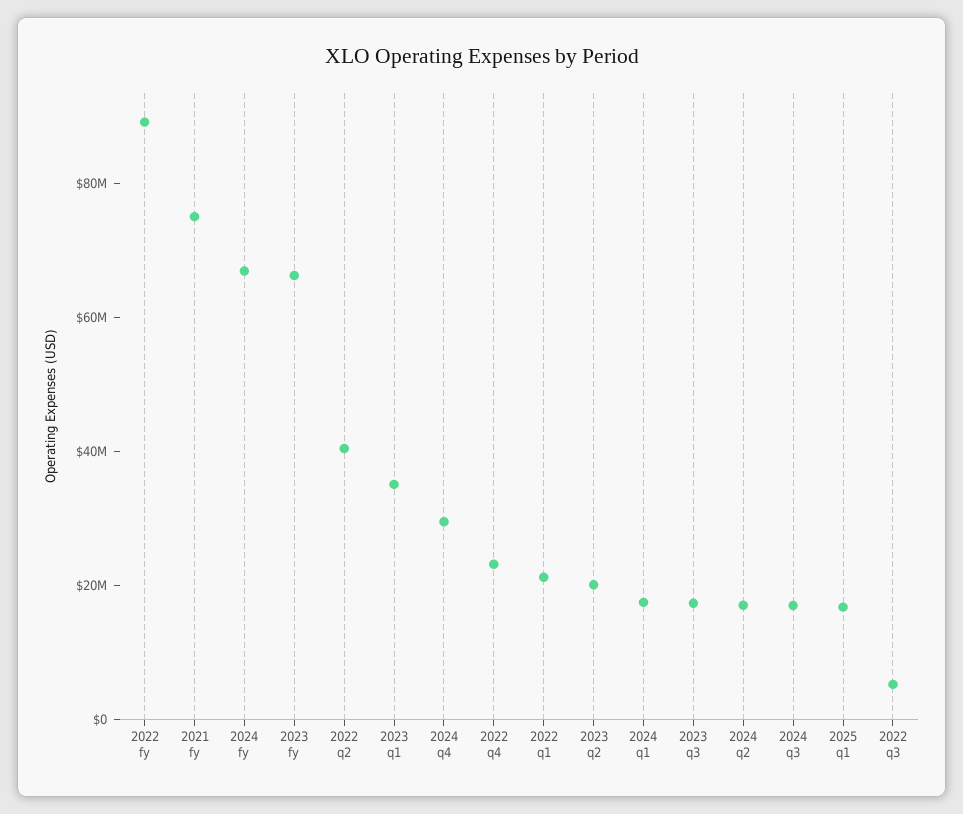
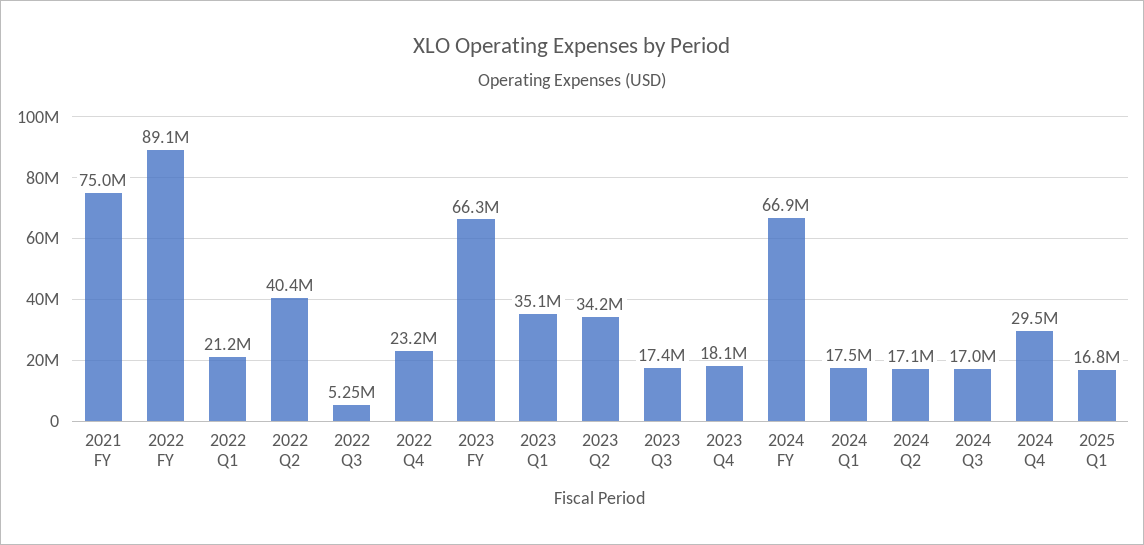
2023 q2: 20000000 -> 34200000
2023 Q4: none -> 18100000

